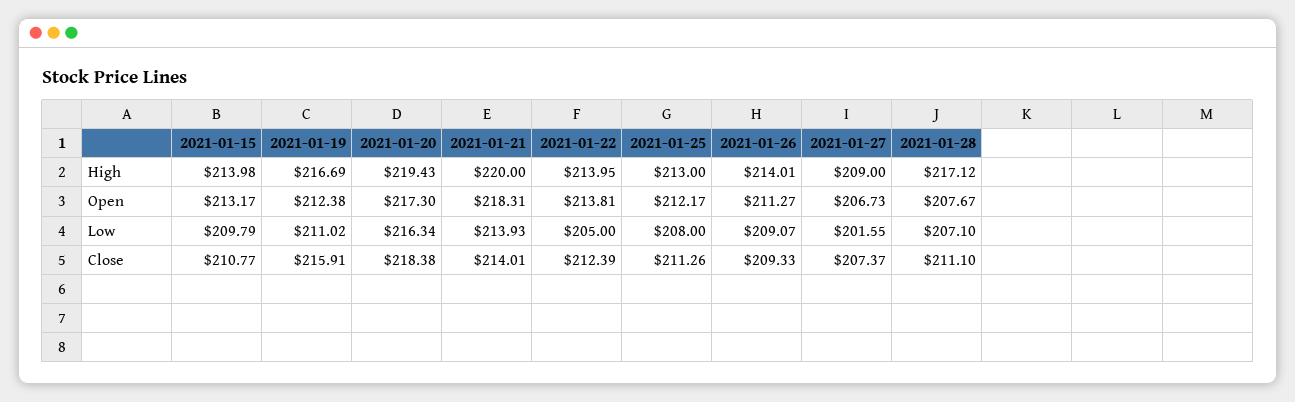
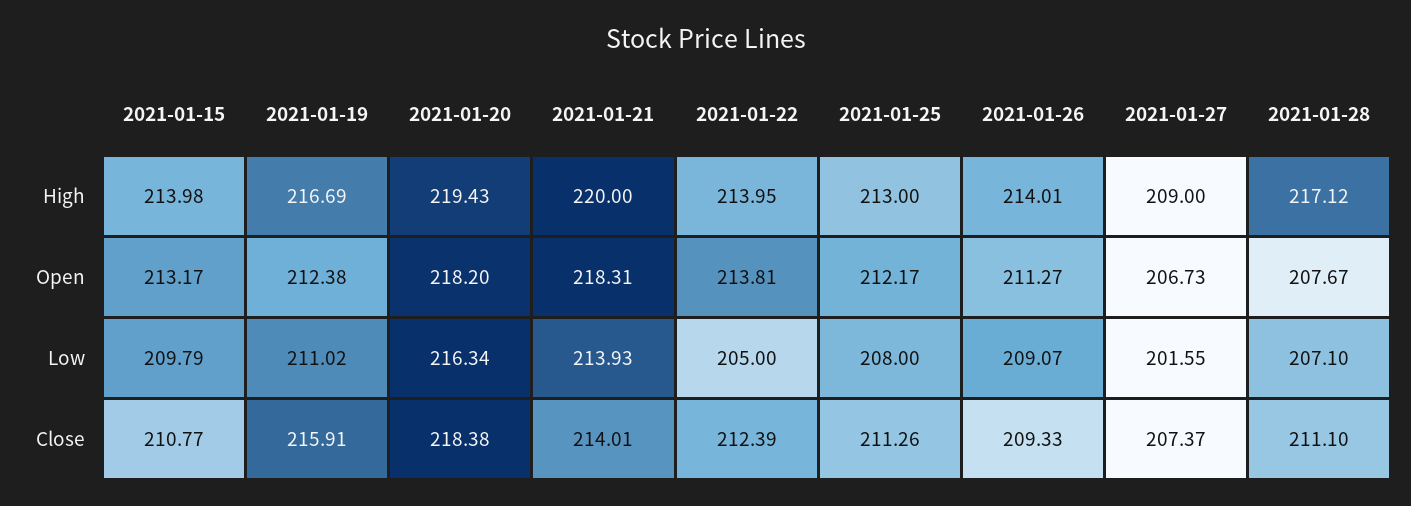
2021-01-20, Open: 217.3 -> 218.2

